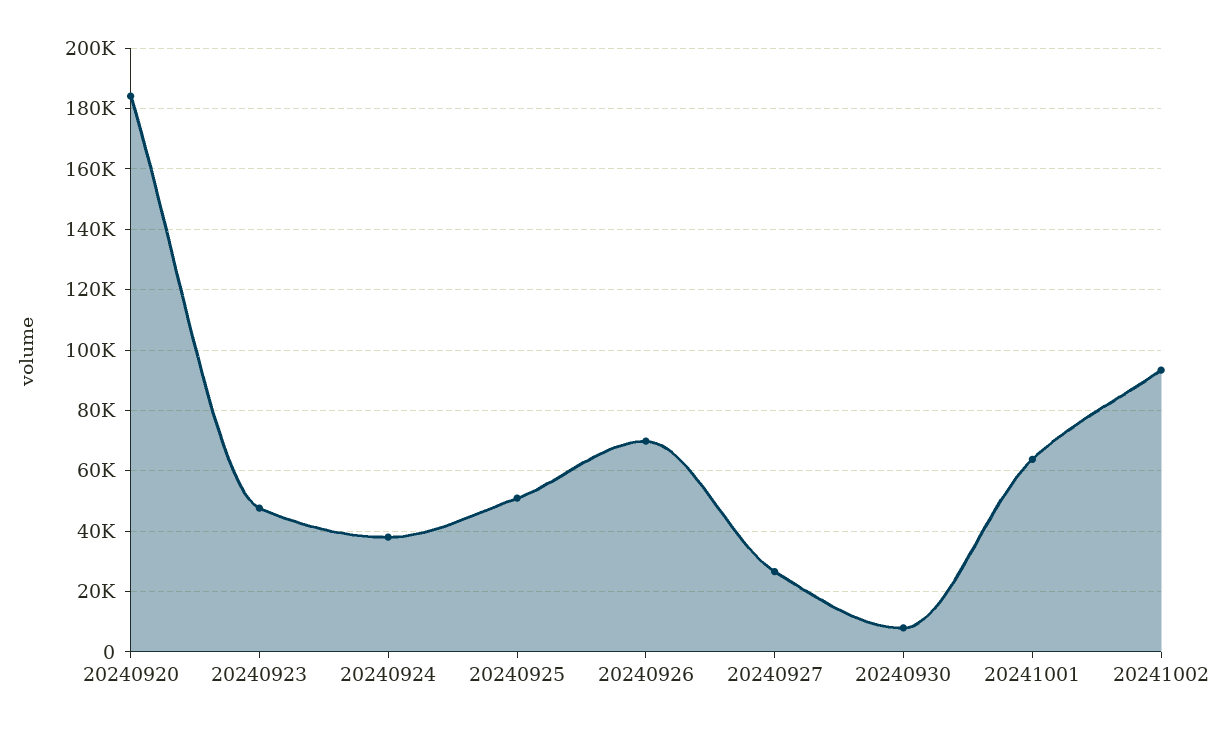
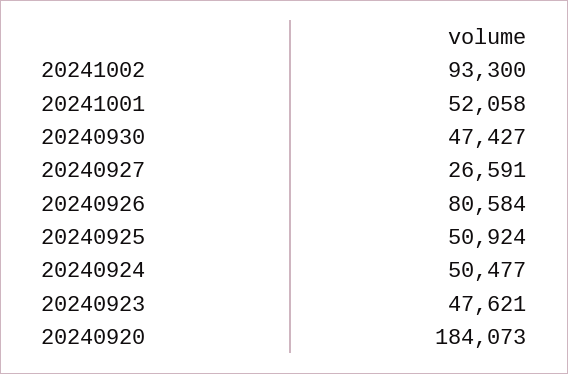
20240924: 38000 -> 50477
20240926: 70000 -> 80584
20240930: 8000 -> 47427
20241001: 64000 -> 52058

